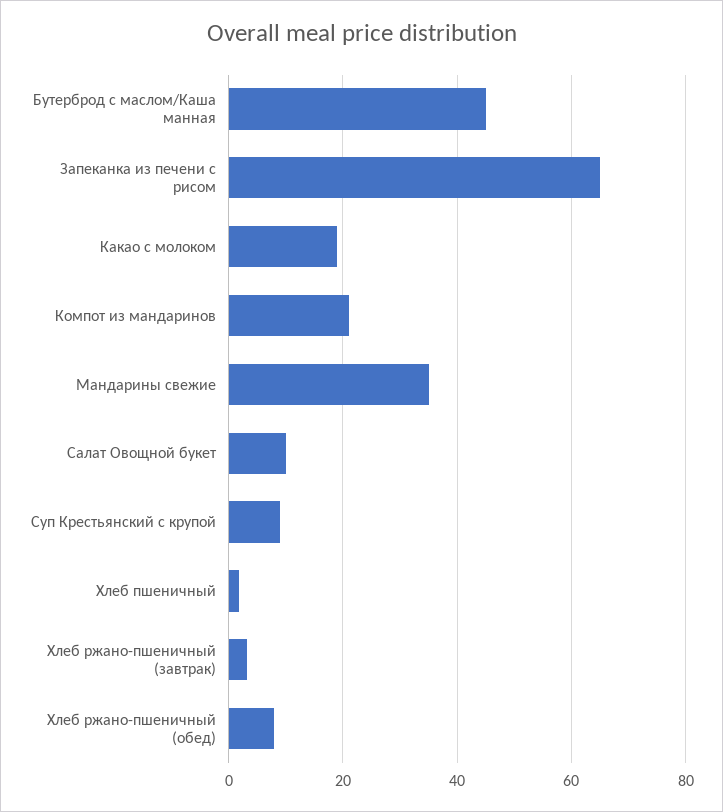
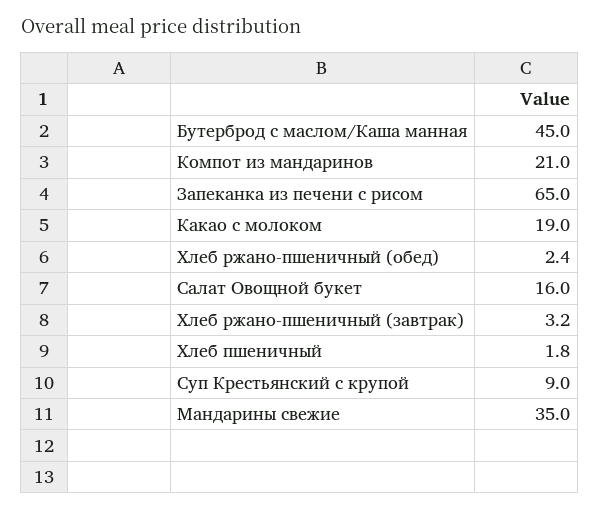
Салат Овощной букет: 10 -> 16
Хлеб ржано-пшеничный (обед): 8 -> 2.4

